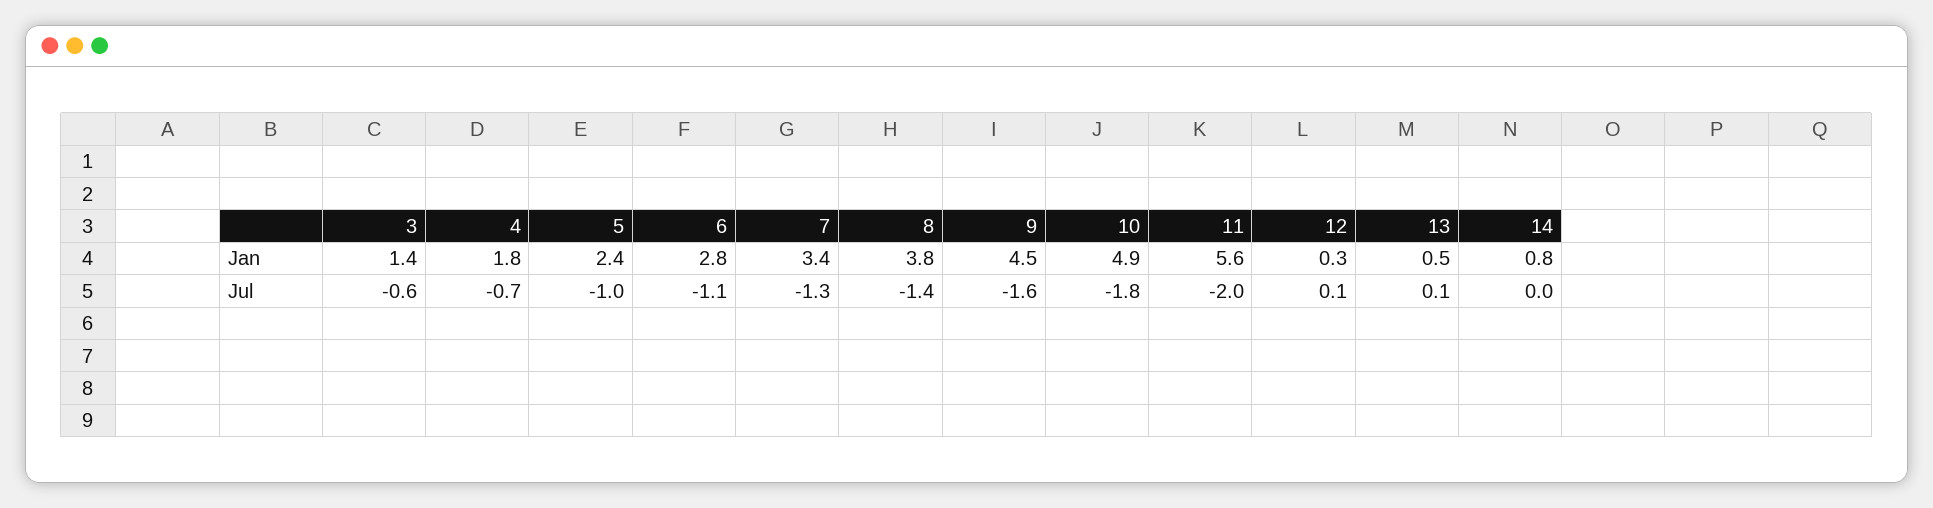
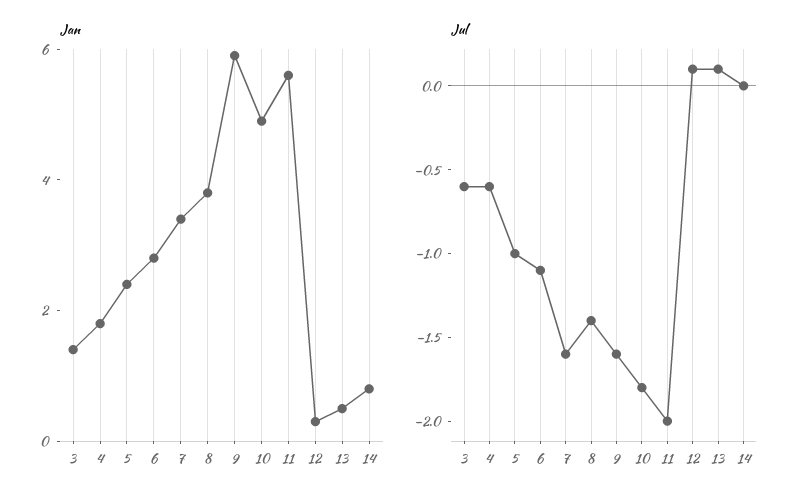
Jan, 9: 4.5 -> 6
Jul, 4: -0.7 -> -0.6
Jul, 7: -1.3 -> -1.6

